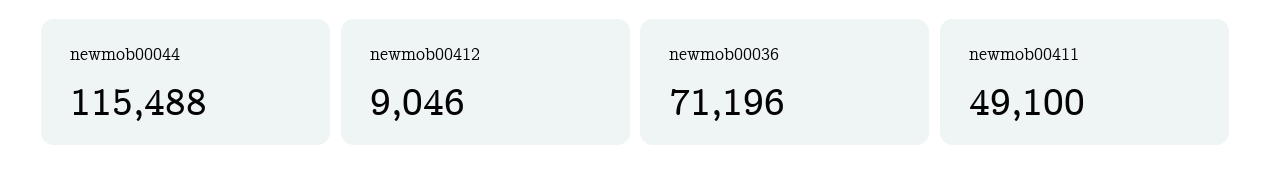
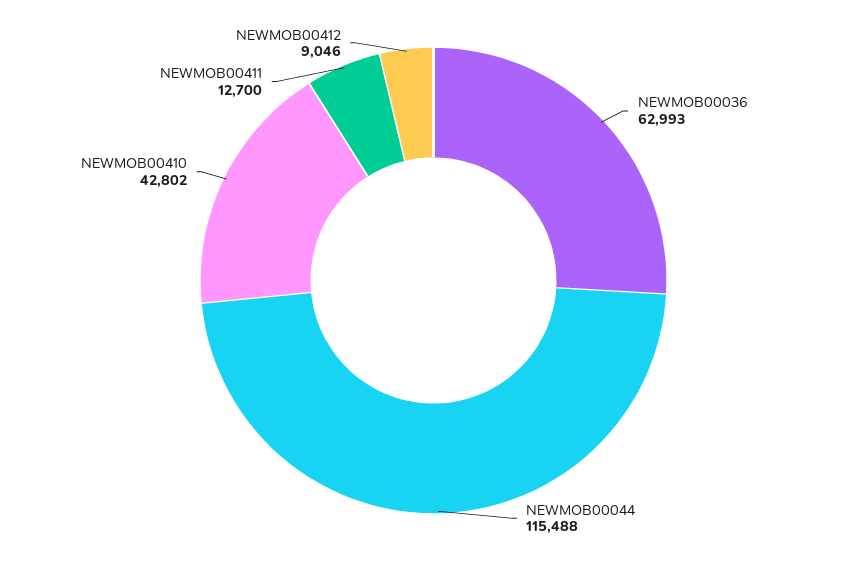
newmob00036: 71196 -> 62993
newmob00411: 49100 -> 12700
NEWMOB00410: none -> 42802

